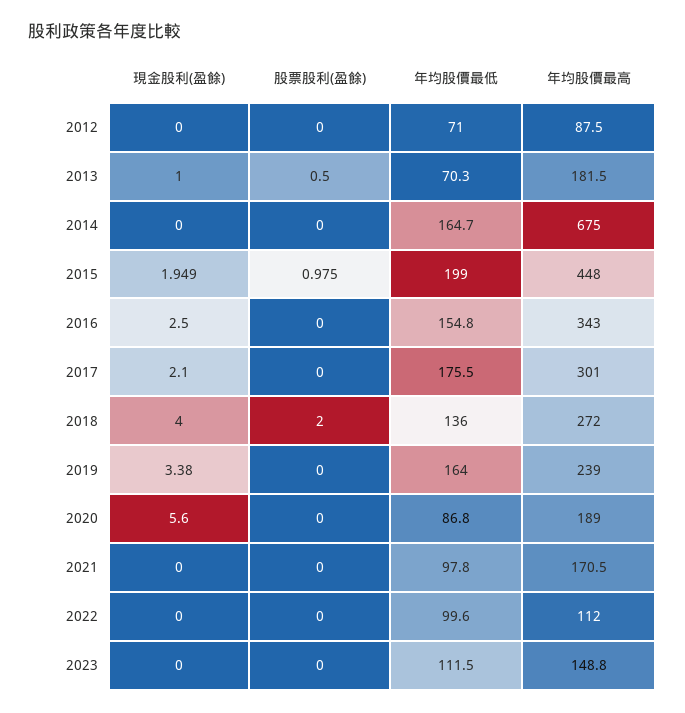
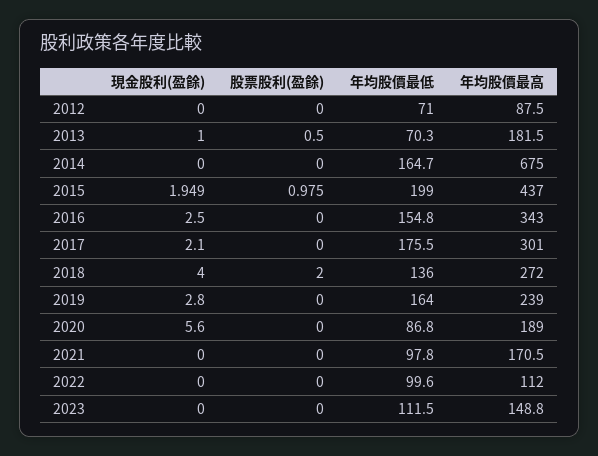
年均股價最高, 2015: 448 -> 437
現金股利(盈餘), 2019: 3.38 -> 2.8

